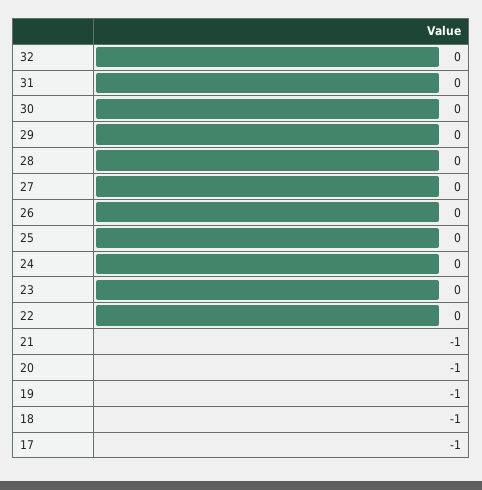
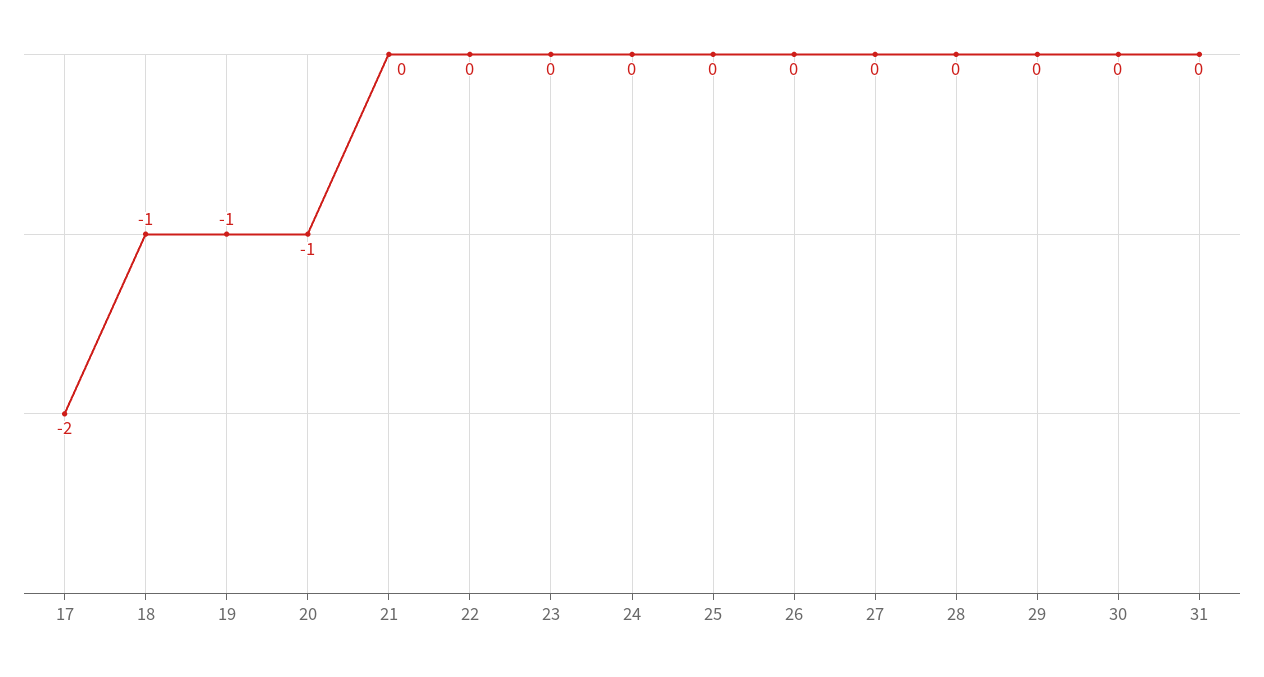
32: 0 -> none
21: -1 -> 0
17: -1 -> -2

